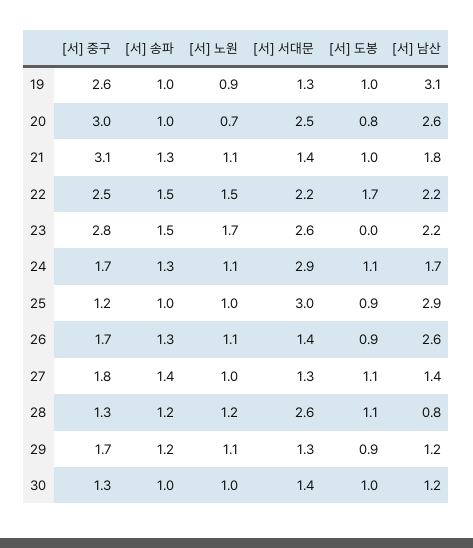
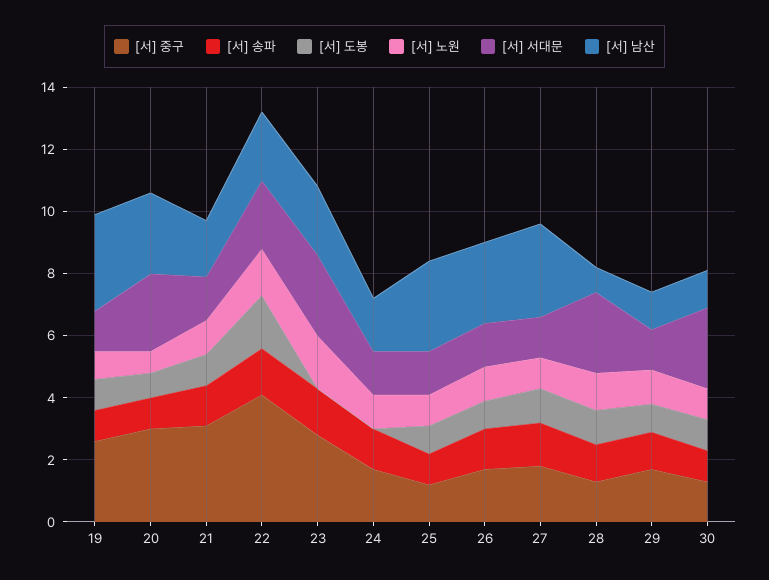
[서] 중구, 22: 2.5 -> 4
[서] 서대문, 24: 2.9 -> 1.5
[서] 도봉, 24: 1.1 -> 0
[서] 서대문, 25: 3 -> 1.5
[서] 남산, 27: 1.4 -> 3
[서] 서대문, 30: 1.4 -> 2.5

